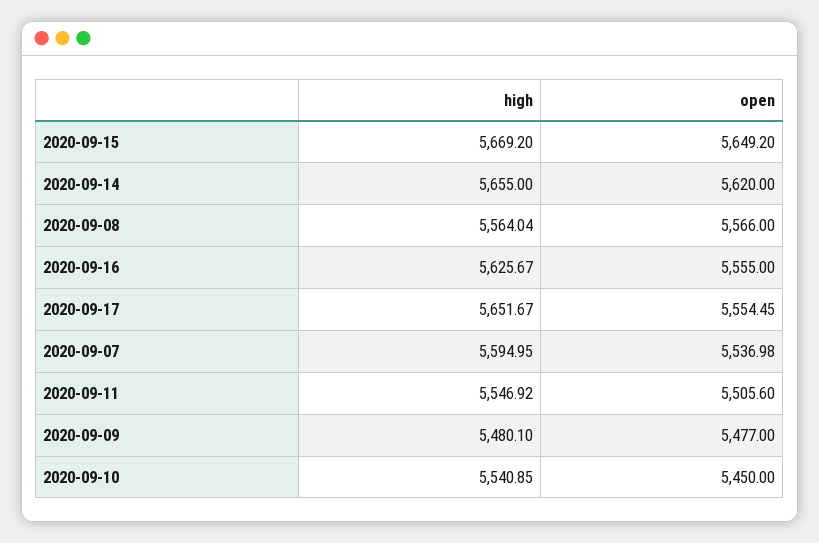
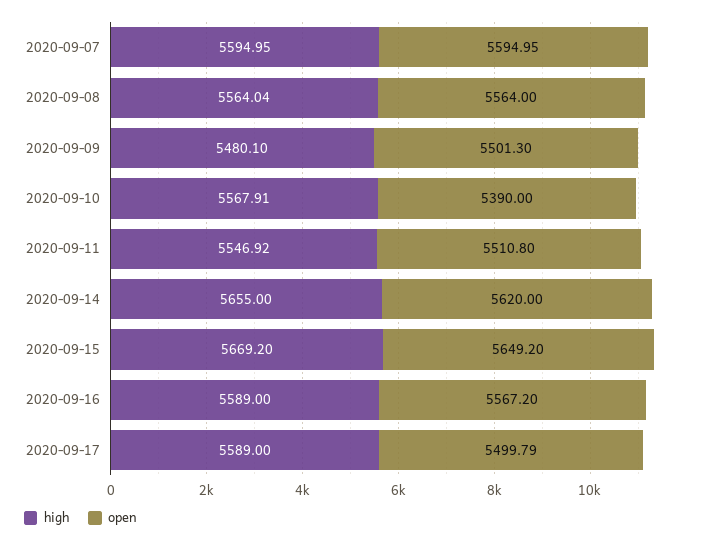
open, 2020-09-08: 5566 -> 5564
high, 2020-09-16: 5625.67 -> 5589
open, 2020-09-16: 5555 -> 5567.2
high, 2020-09-17: 5651.67 -> 5589
open, 2020-09-17: 5554.45 -> 5499.79
open, 2020-09-07: 5536.98 -> 5594.95
open, 2020-09-11: 5505.6 -> 5510.8
open, 2020-09-09: 5477 -> 5501.3
high, 2020-09-10: 5540.85 -> 5567.91
open, 2020-09-10: 5450 -> 5390

